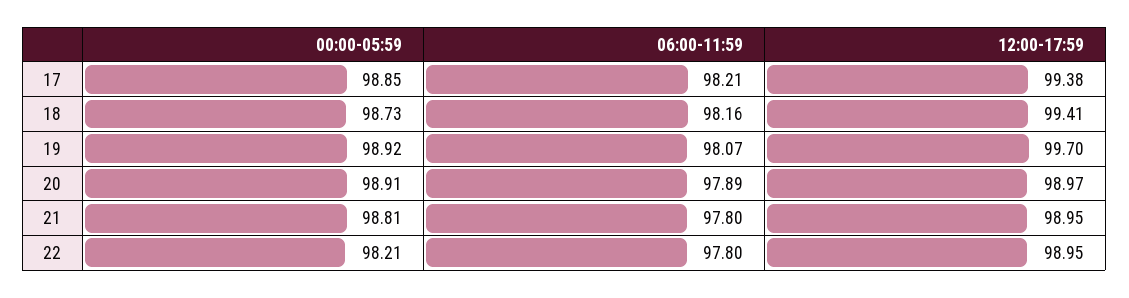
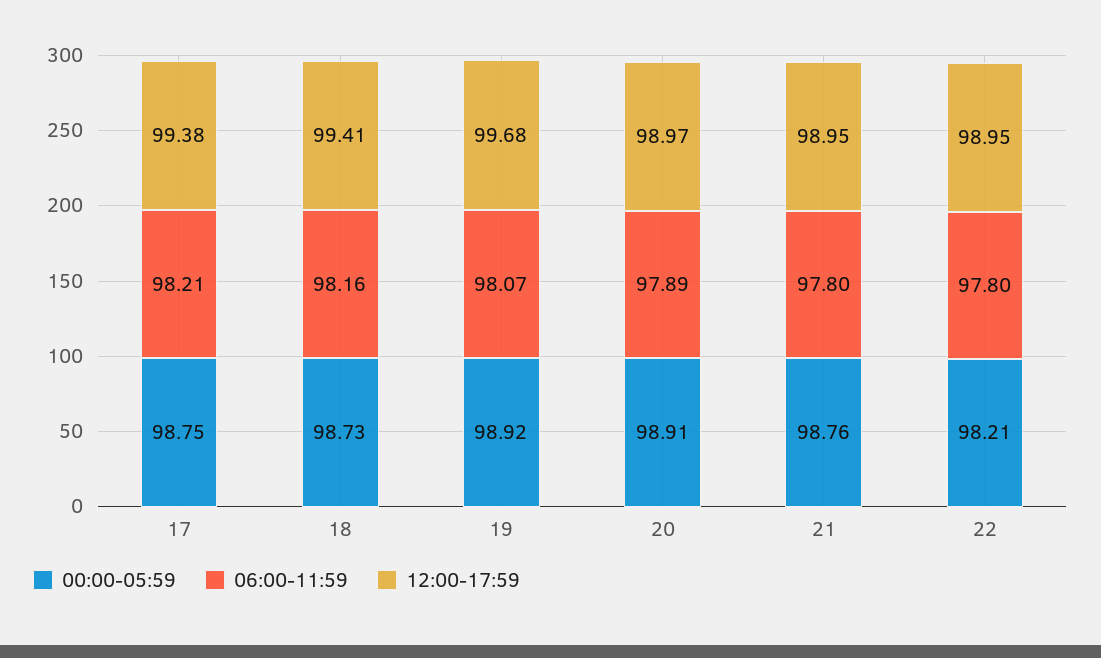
00:00-05:59, 17: 98.85 -> 98.75
12:00-17:59, 19: 99.7 -> 99.68
00:00-05:59, 21: 98.81 -> 98.76

